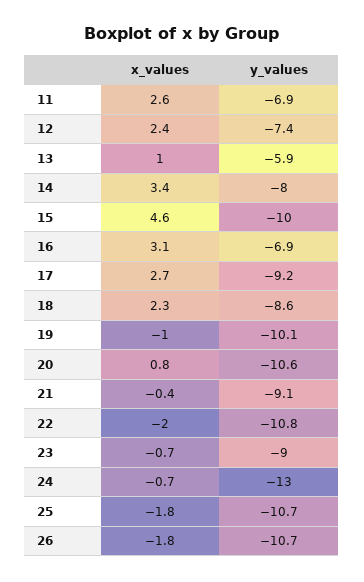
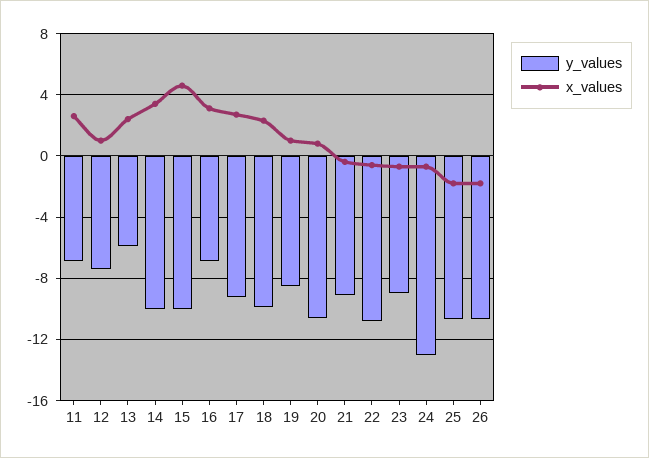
x_values, 12: 2.4 -> 1
x_values, 13: 1 -> 2.5
y_values, 14: -8 -> -10
y_values, 18: -8.6 -> -10
x_values, 19: -1 -> 1
y_values, 19: -10.1 -> -8.5
x_values, 22: -2 -> -0.5

